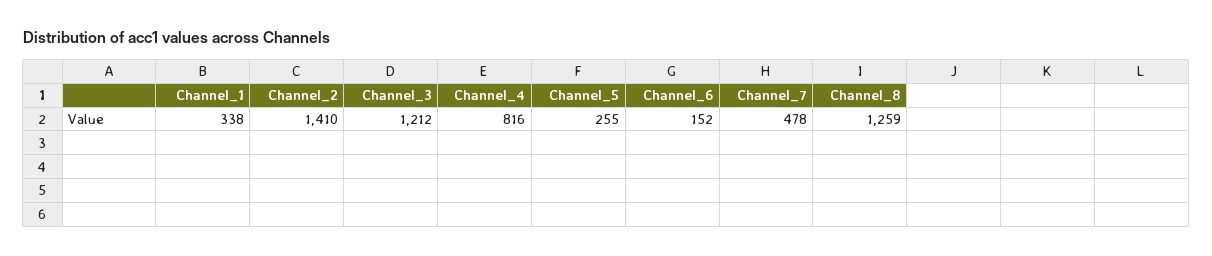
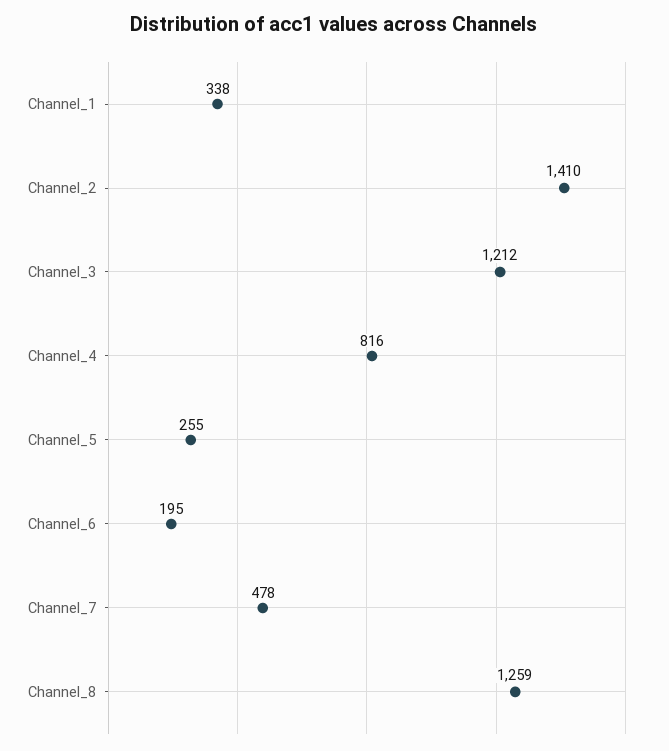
Channel_6: 152 -> 195

